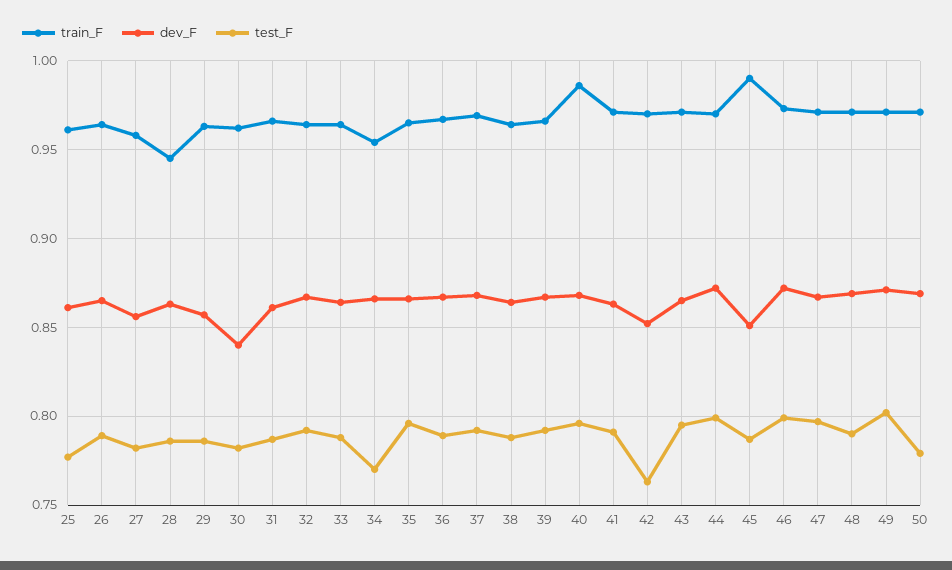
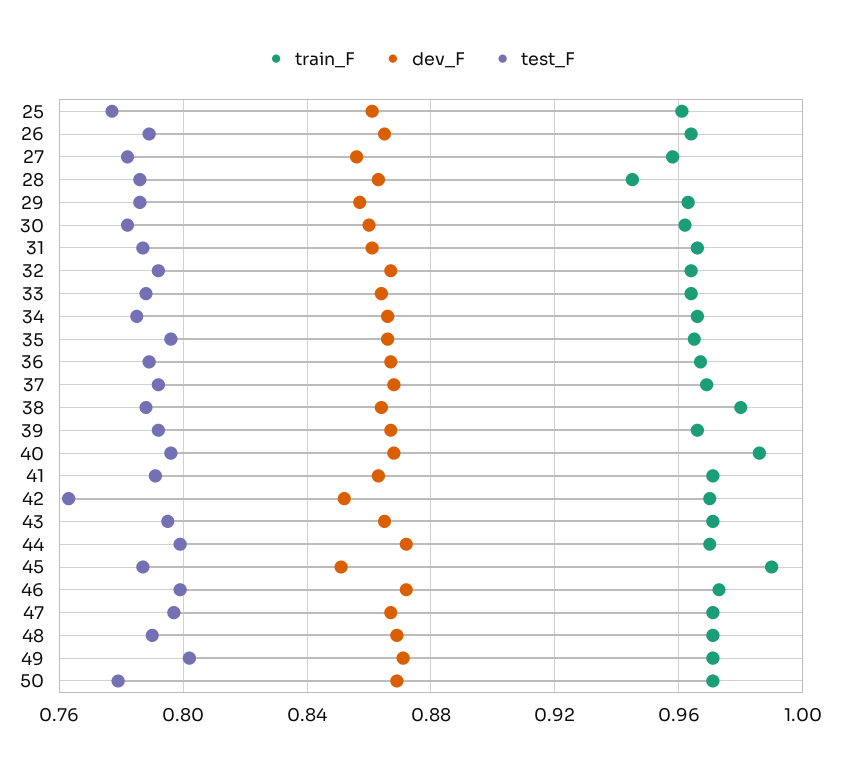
dev_F, 30: 0.84 -> 0.86
train_F, 34: 0.955 -> 0.965
test_F, 34: 0.77 -> 0.785
train_F, 38: 0.965 -> 0.98

